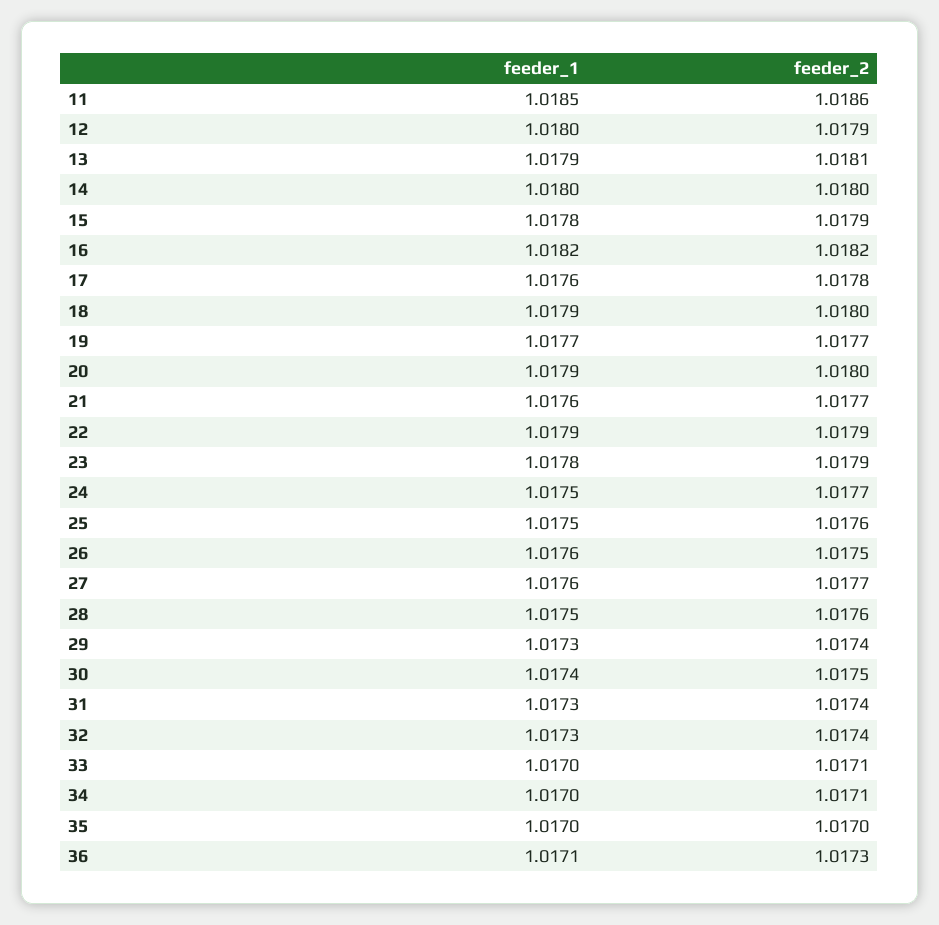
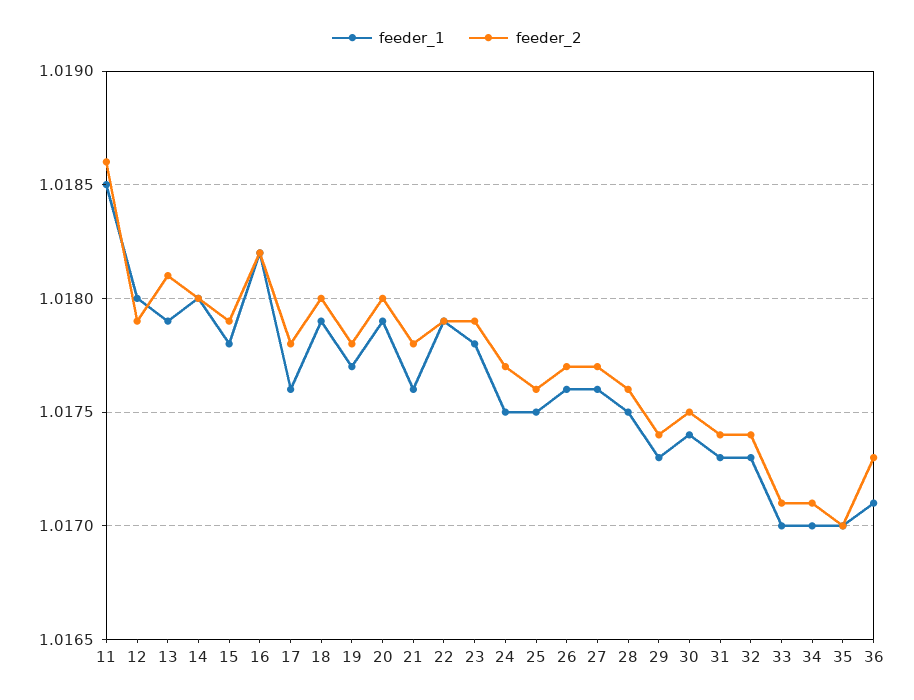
feeder_2, 19: 1.0177 -> 1.0178
feeder_2, 21: 1.0177 -> 1.0178
feeder_2, 26: 1.0175 -> 1.0177

